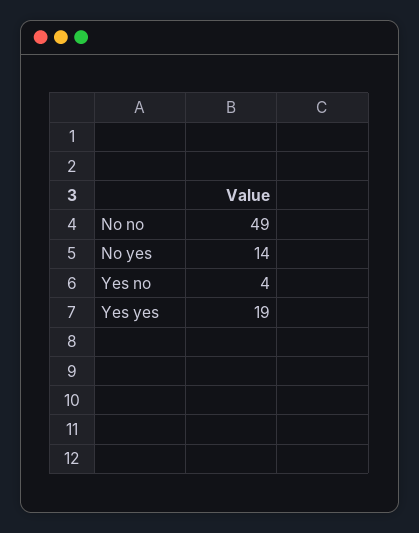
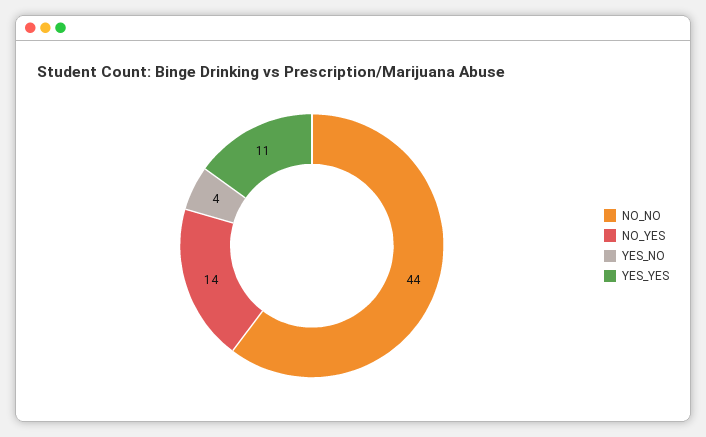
No no: 49 -> 44
Yes yes: 19 -> 11

